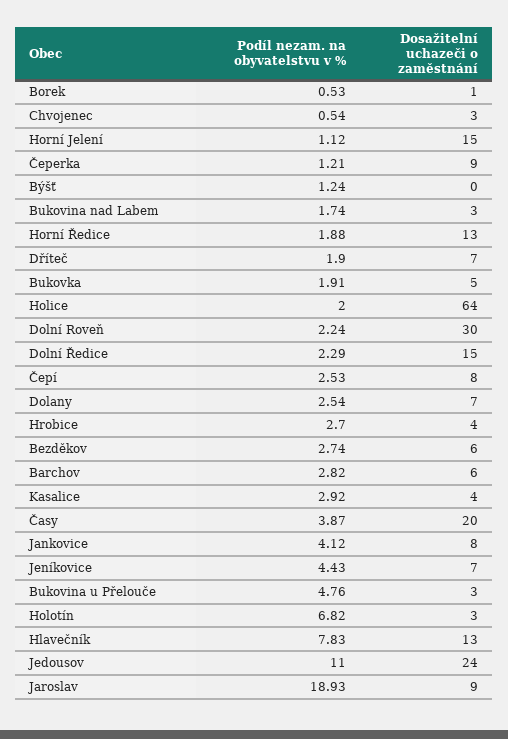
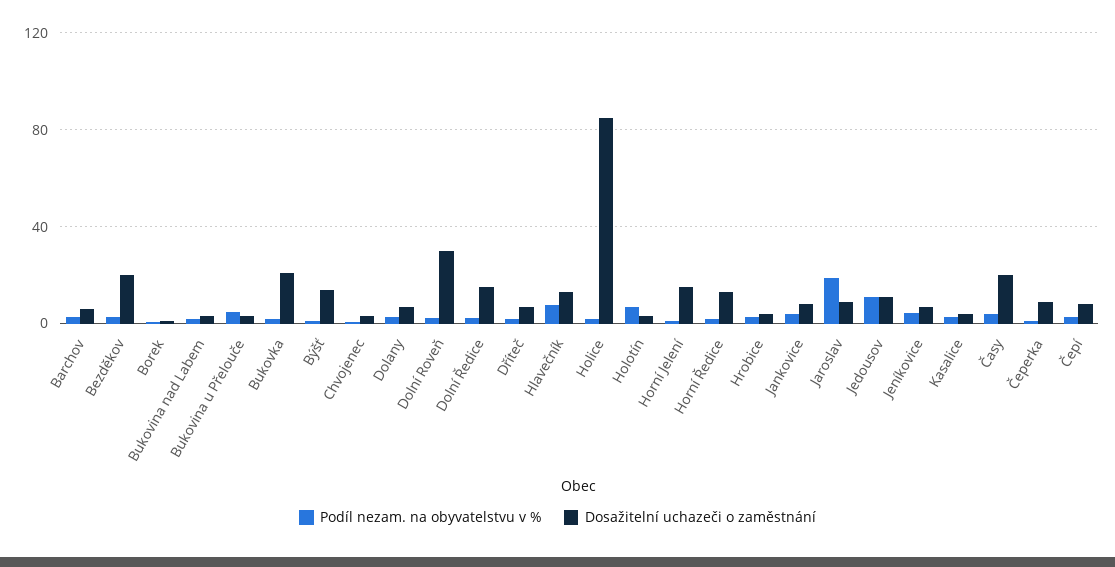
Dosažitelní uchazeči o zaměstnání, Býšť: 0 -> 15
Dosažitelní uchazeči o zaměstnání, Bukovka: 5 -> 20
Dosažitelní uchazeči o zaměstnání, Holice: 64 -> 85
Dosažitelní uchazeči o zaměstnání, Bezděkov: 6 -> 20
Dosažitelní uchazeči o zaměstnání, Jedousov: 24 -> 10

